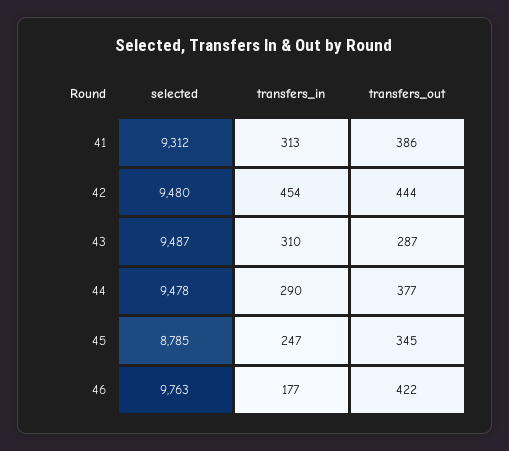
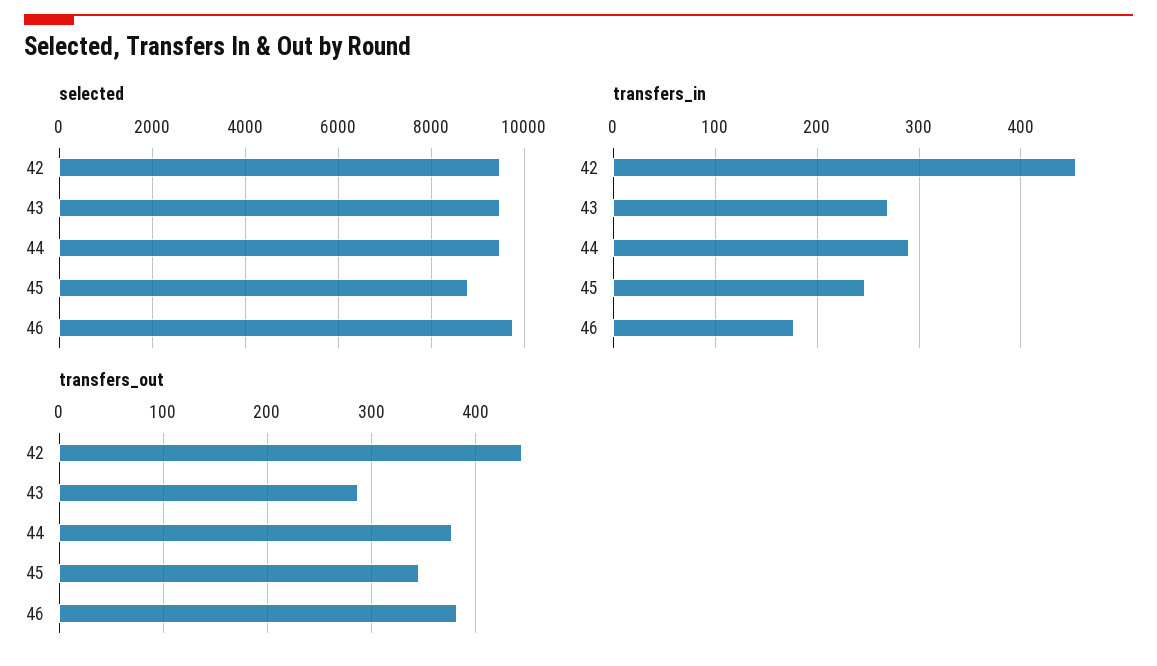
selected, 41: 9312 -> none
transfers_in, 41: 313 -> none
transfers_out, 41: 386 -> none
transfers_in, 43: 310 -> 270
transfers_out, 46: 422 -> 380

